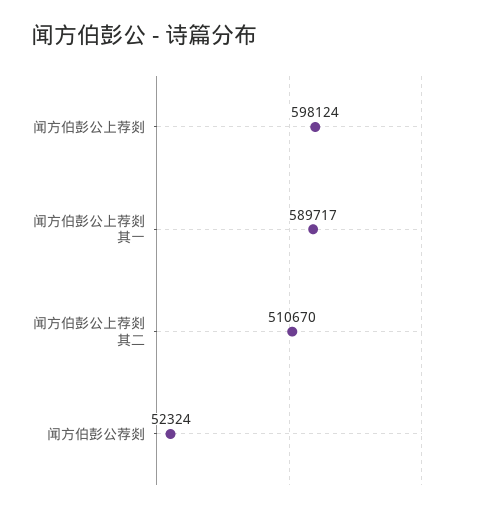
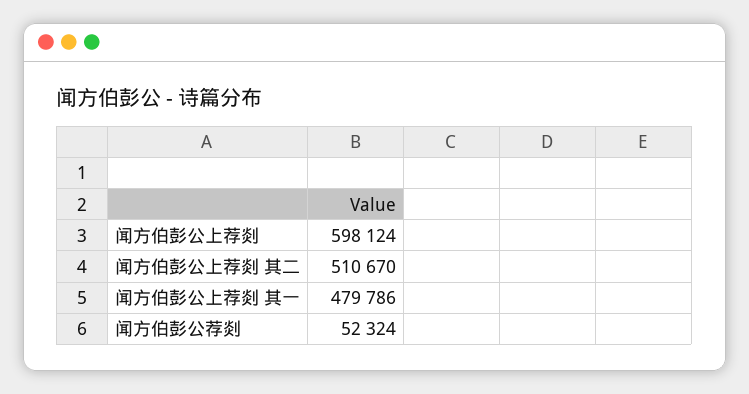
闻方伯彭公上荐剡 其一: 589717 -> 479786

